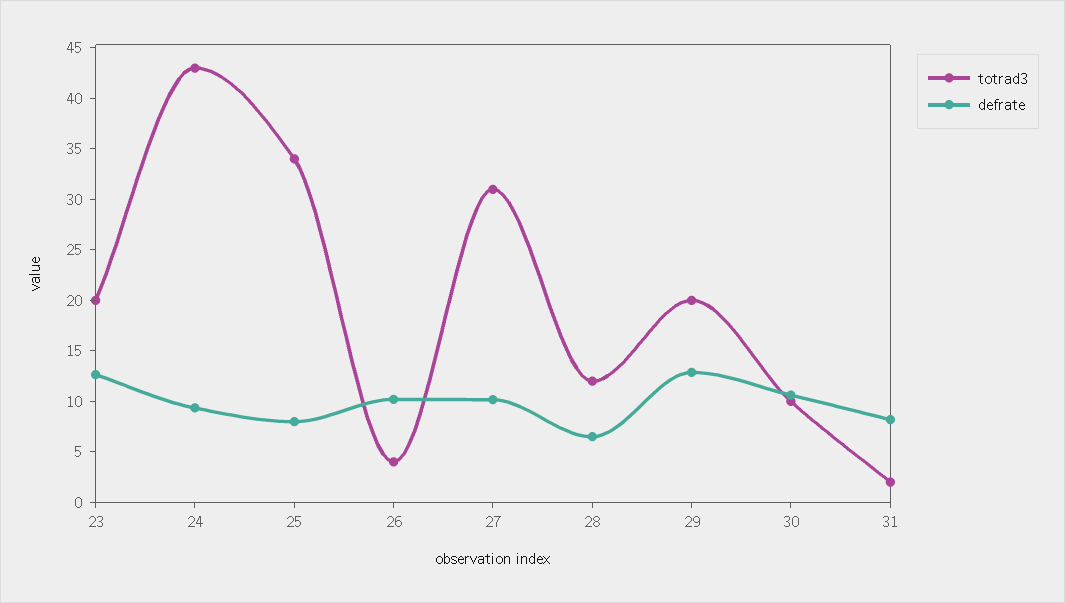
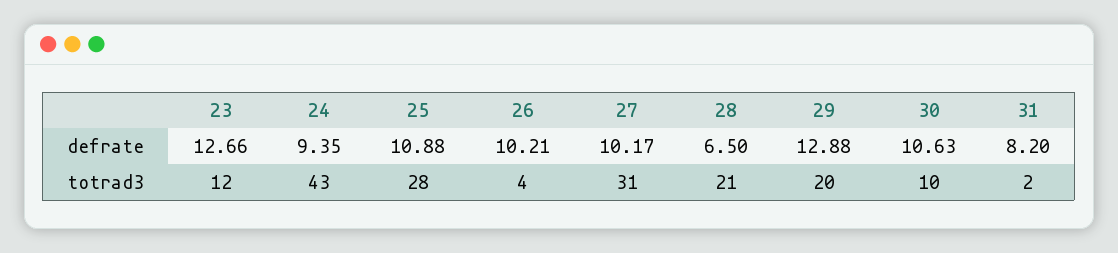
totrad3, 23: 20 -> 12
totrad3, 25: 34 -> 28
defrate, 25: 8 -> 10.88
totrad3, 28: 12 -> 21

